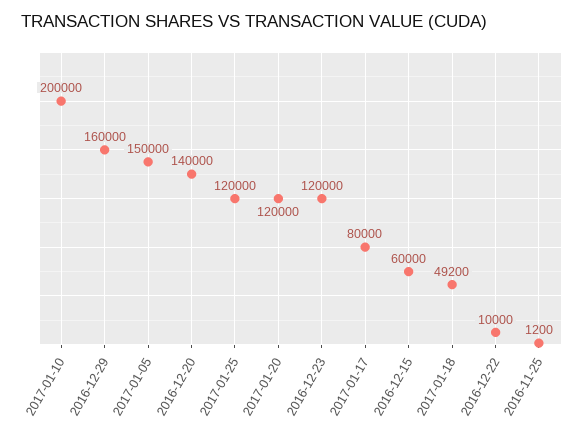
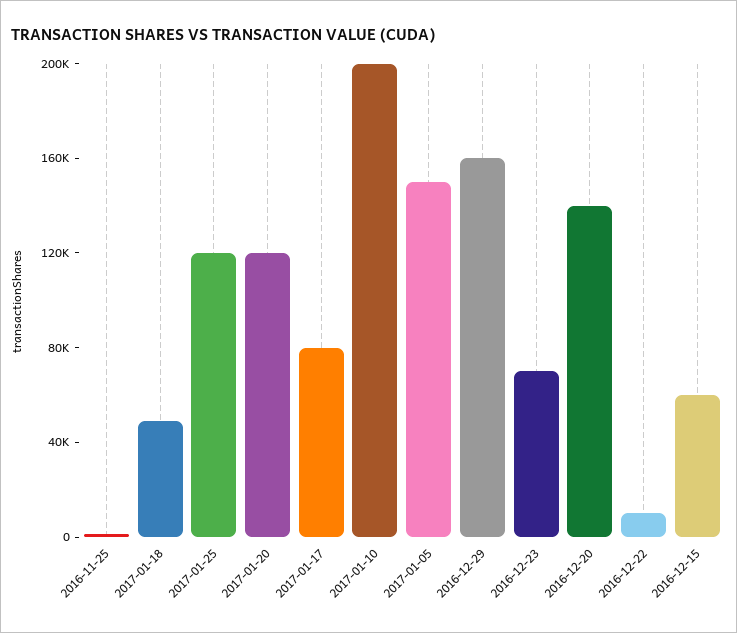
2016-12-23: 120000 -> 70000

